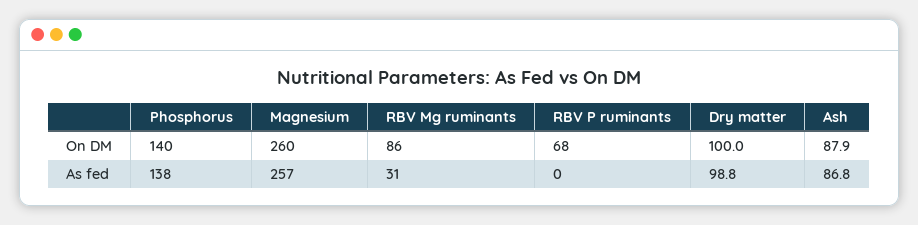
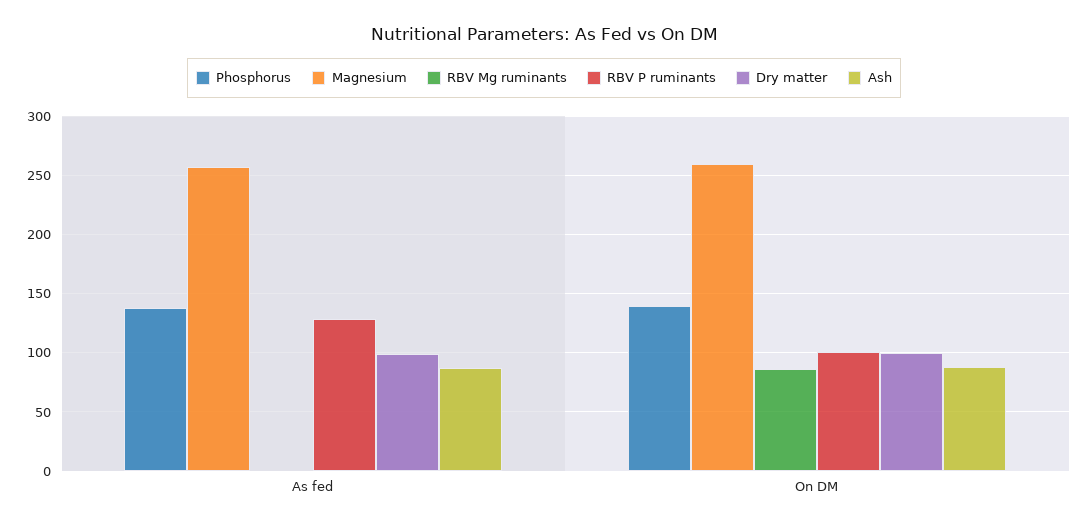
RBV P ruminants, On DM: 68 -> 100
RBV Mg ruminants, As fed: 31 -> 0
RBV P ruminants, As fed: 0 -> 130

